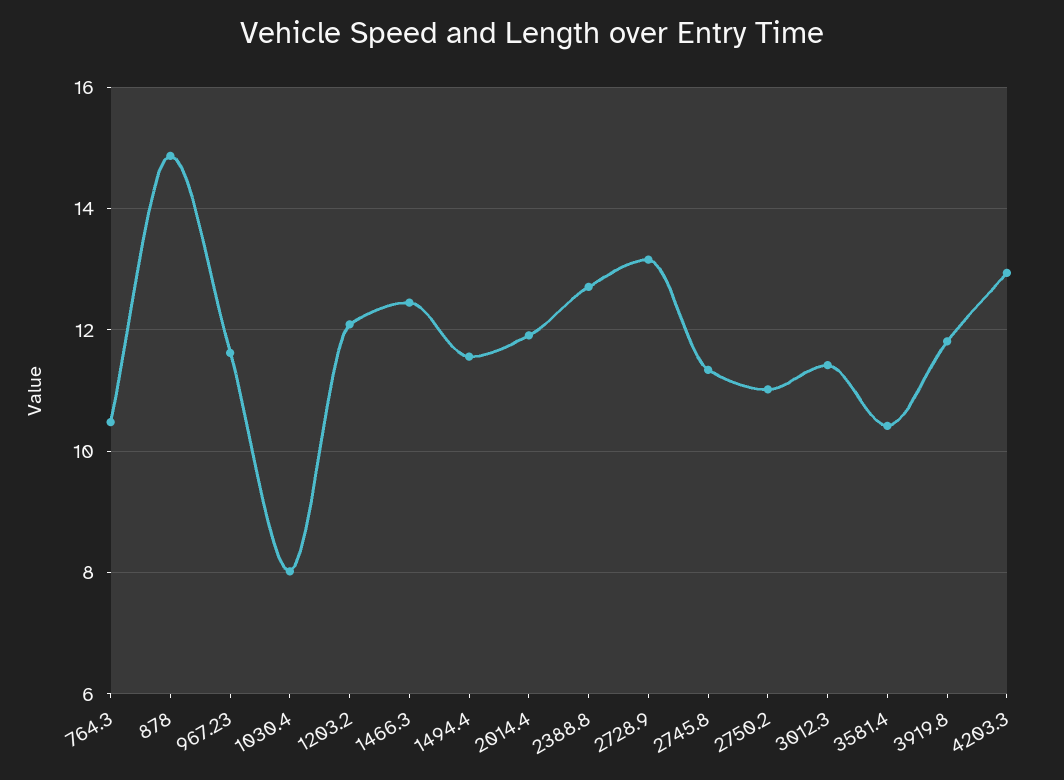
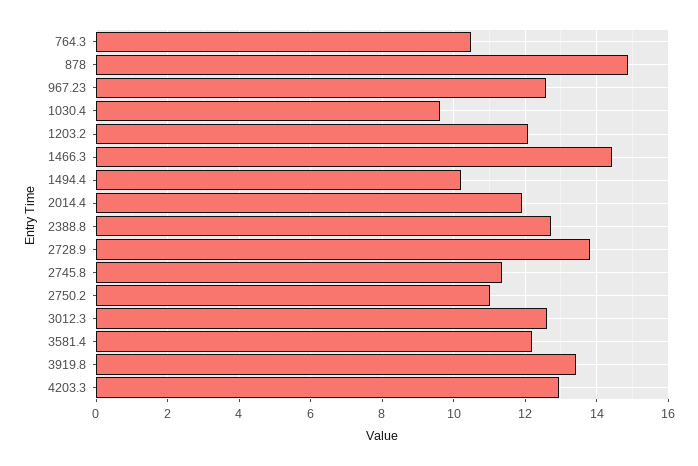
967.23: 11.6 -> 12.6
1030.4: 8 -> 9.6
1466.3: 12.4 -> 14.4
1494.4: 11.6 -> 10.2
2728.9: 13.2 -> 13.8
3012.3: 11.4 -> 12.6
3581.4: 10.4 -> 12.2
3919.8: 11.8 -> 13.4

